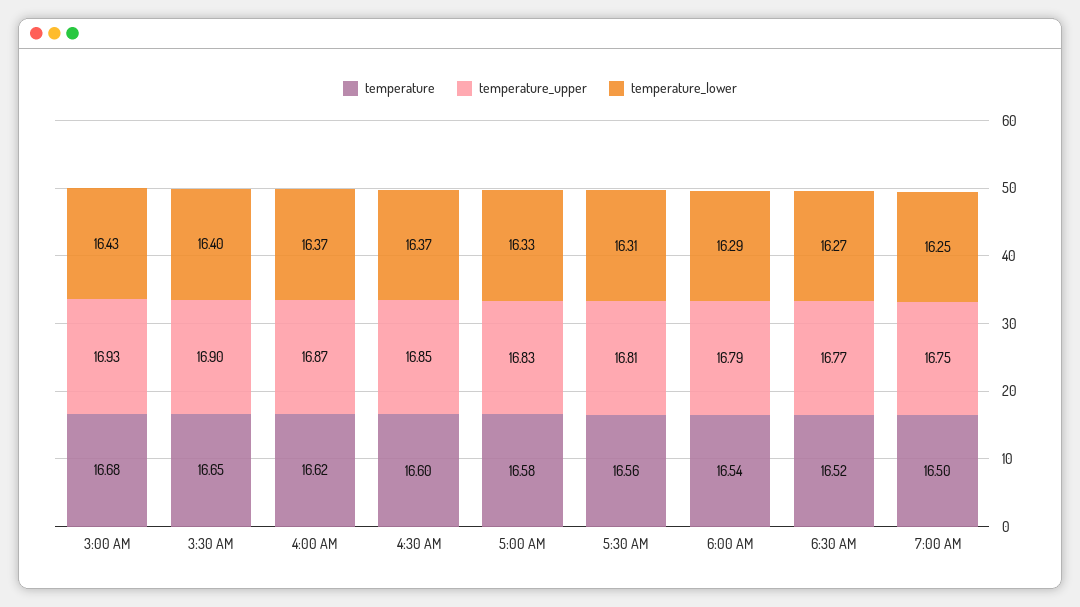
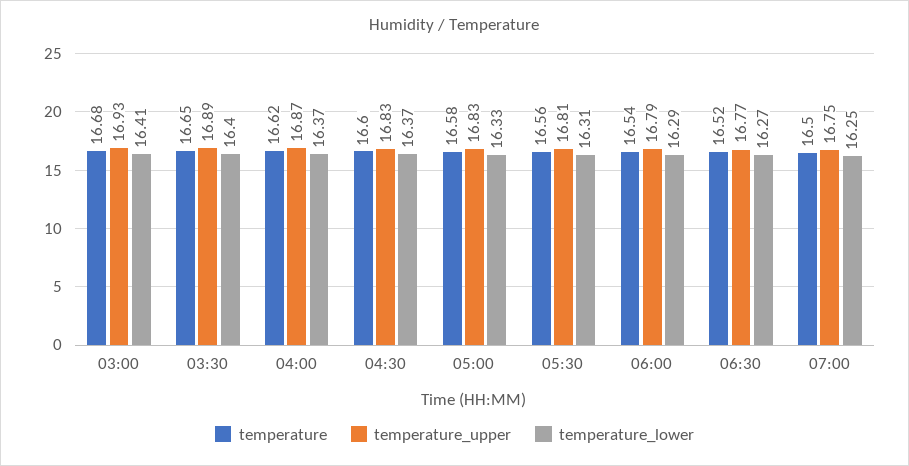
temperature_lower, 3:00 AM: 16.43 -> 16.41
temperature_upper, 3:30 AM: 16.9 -> 16.89
temperature_upper, 4:30 AM: 16.85 -> 16.83

